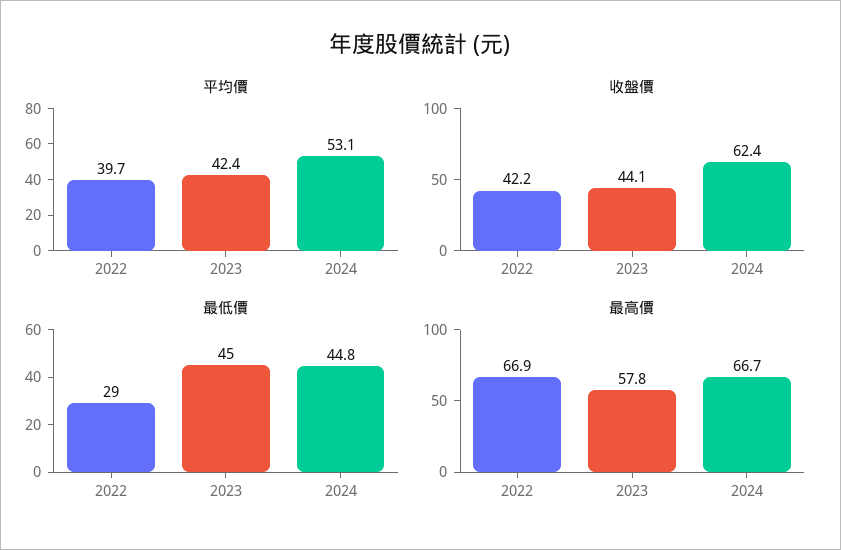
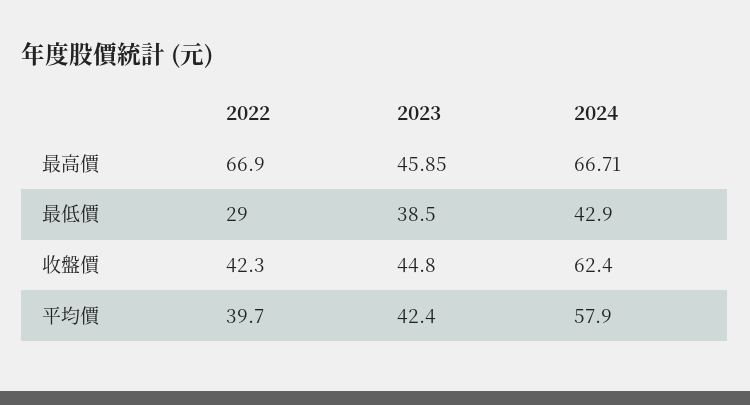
平均價, 2024: 53.1 -> 57.9
收盤價, 2022: 42.2 -> 42.3
收盤價, 2023: 44.1 -> 44.8
最低價, 2023: 45 -> 38.5
最低價, 2024: 44.8 -> 42.9
最高價, 2023: 57.8 -> 45.85

